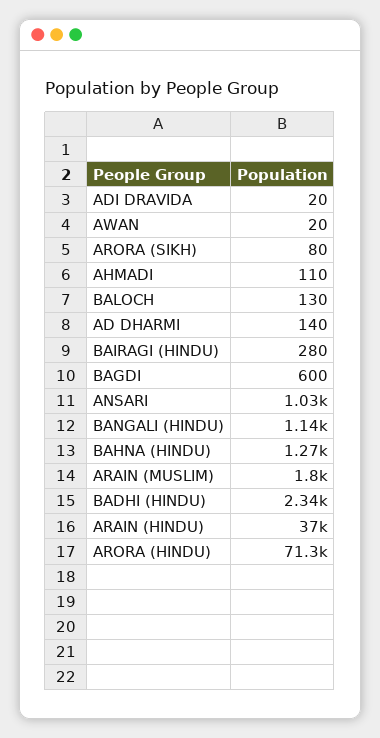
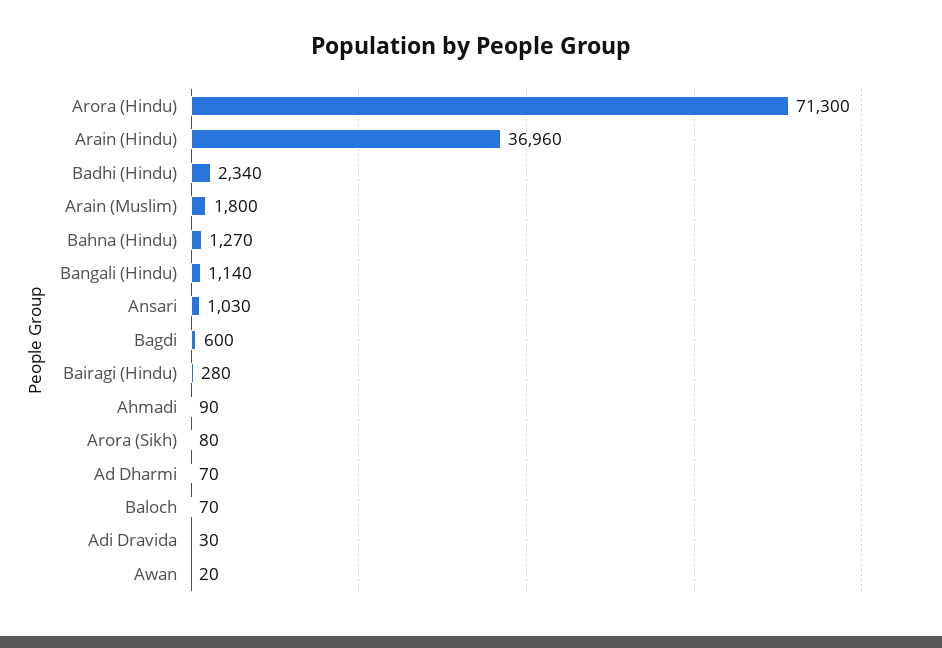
ADI DRAVIDA: 20 -> 30
AHMADI: 110 -> 90
BALOCH: 130 -> 70
AD DHARMI: 140 -> 70

